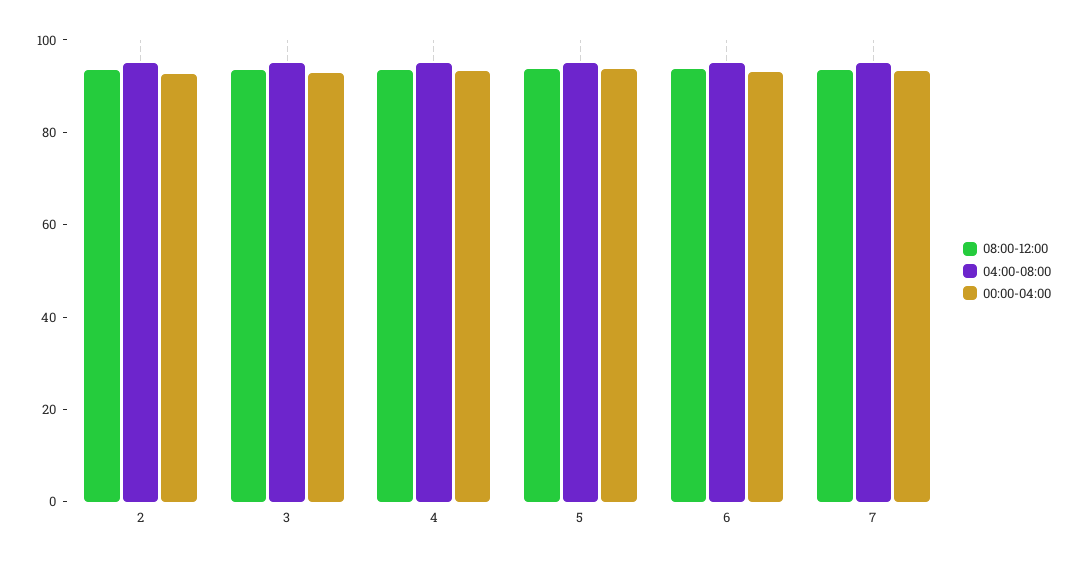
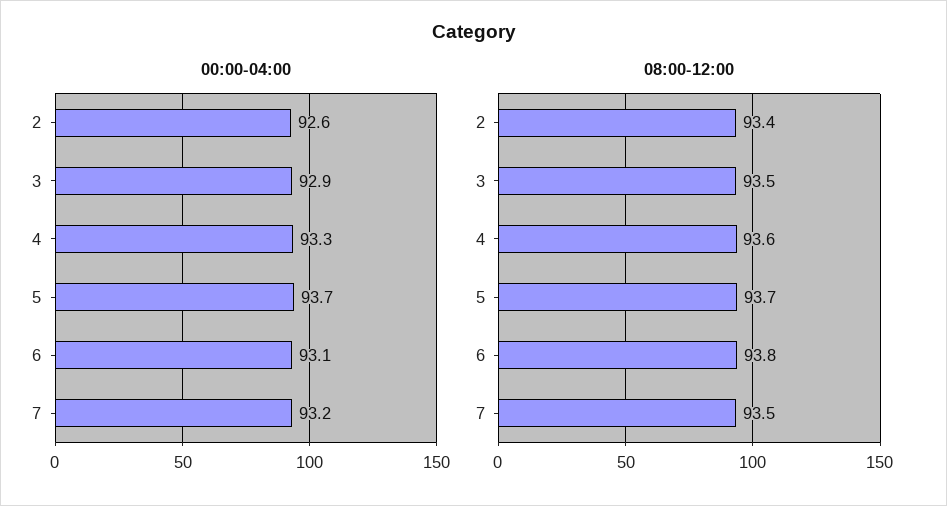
04:00-08:00, 2: 95 -> none
04:00-08:00, 3: 95 -> none
04:00-08:00, 4: 95 -> none
04:00-08:00, 5: 95 -> none
04:00-08:00, 6: 95 -> none
04:00-08:00, 7: 95 -> none

